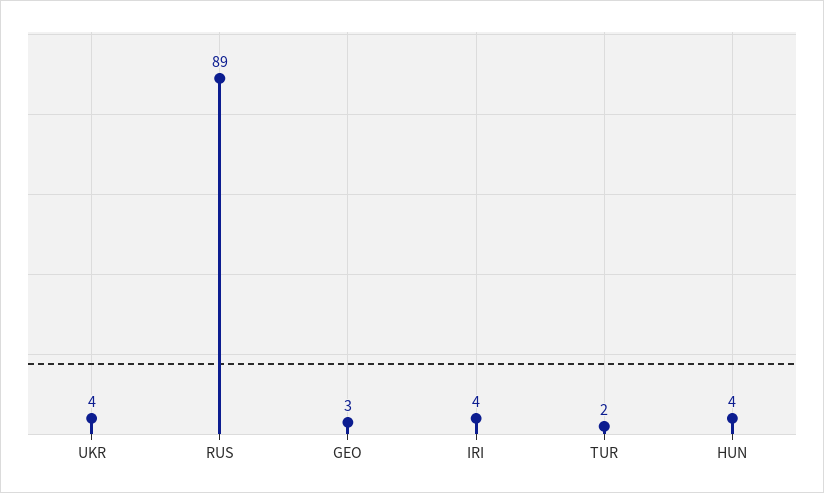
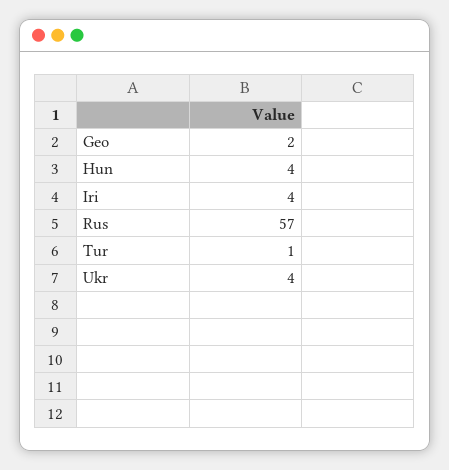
RUS: 89 -> 57
GEO: 3 -> 2
TUR: 2 -> 1

